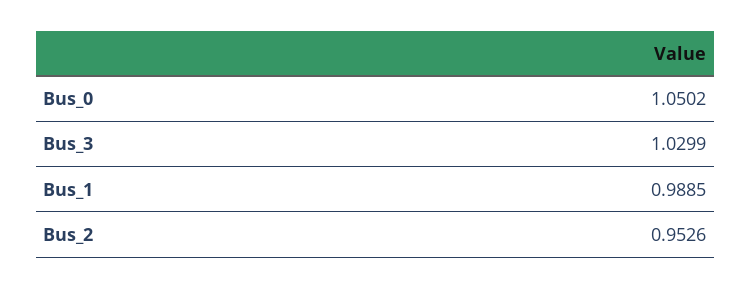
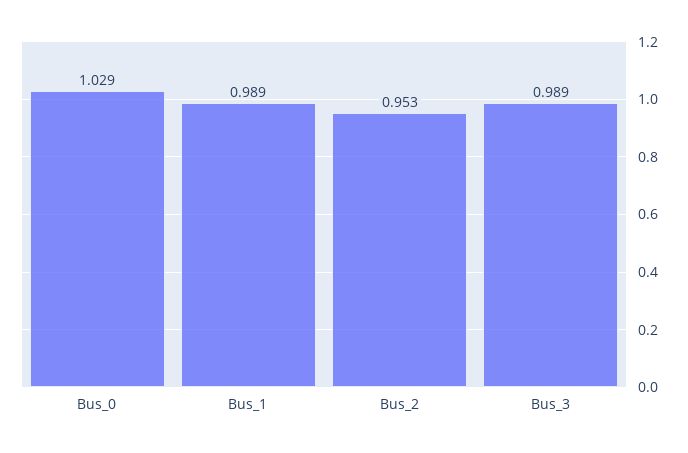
Bus_0: 1.0502 -> 1.029
Bus_3: 1.0299 -> 0.989

